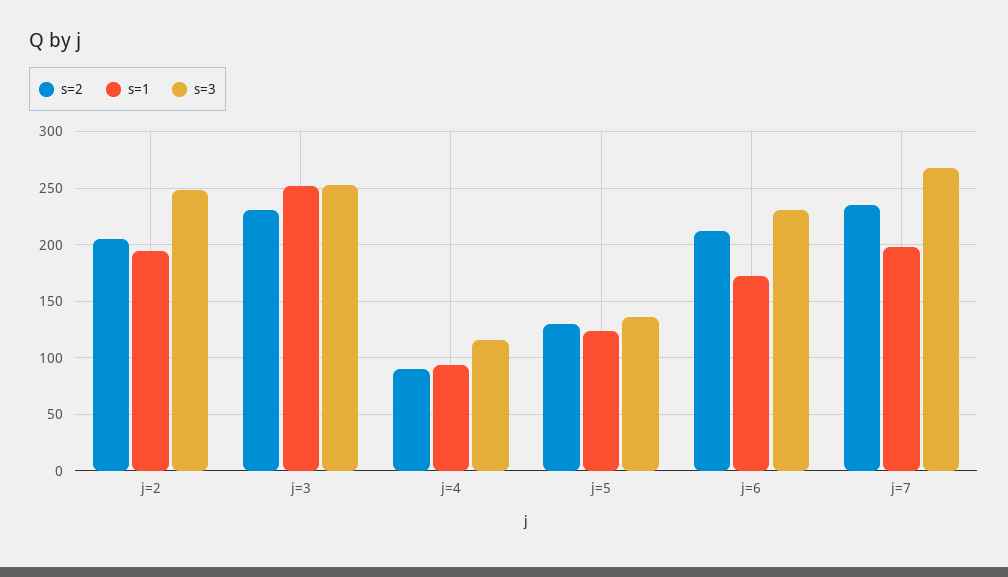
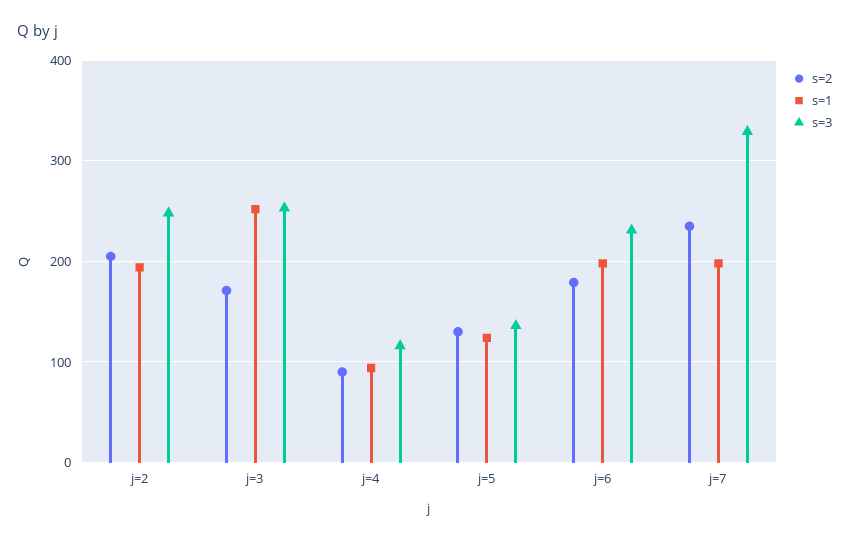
s=2, j=3: 230 -> 170
s=2, j=6: 210 -> 180
s=1, j=6: 170 -> 200
s=3, j=7: 270 -> 330

